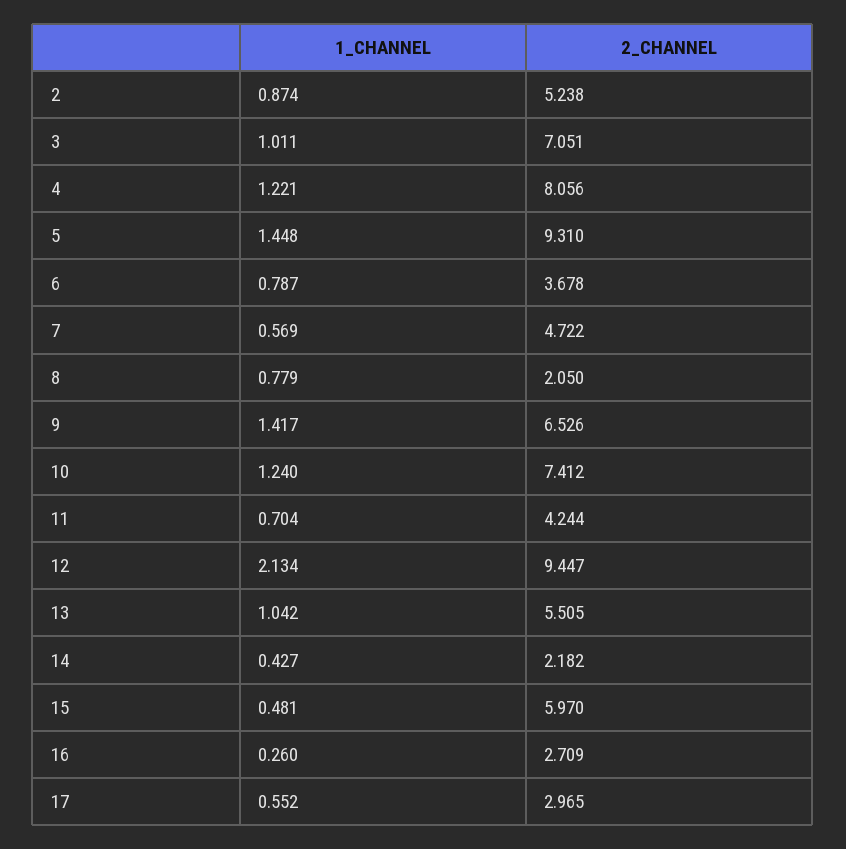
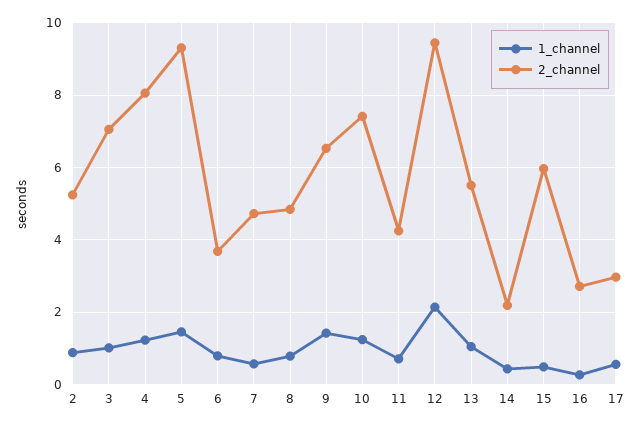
2_CHANNEL, 8: 2.05 -> 4.8

